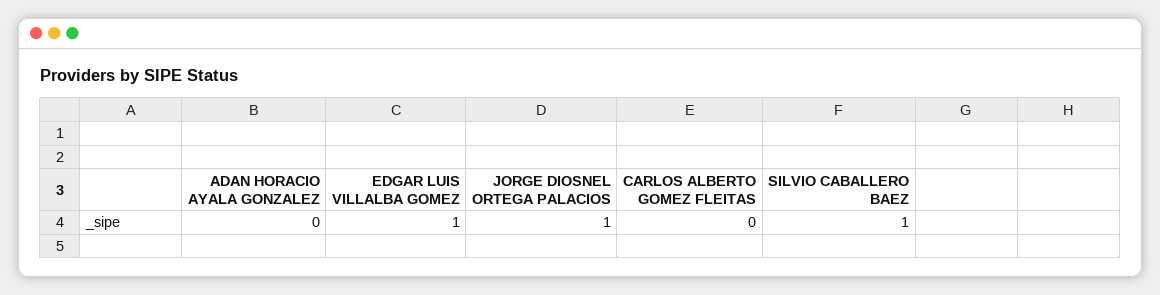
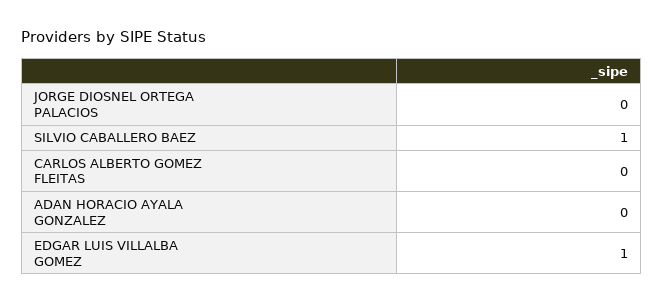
JORGE DIOSNEL ORTEGA PALACIOS: 1 -> 0

